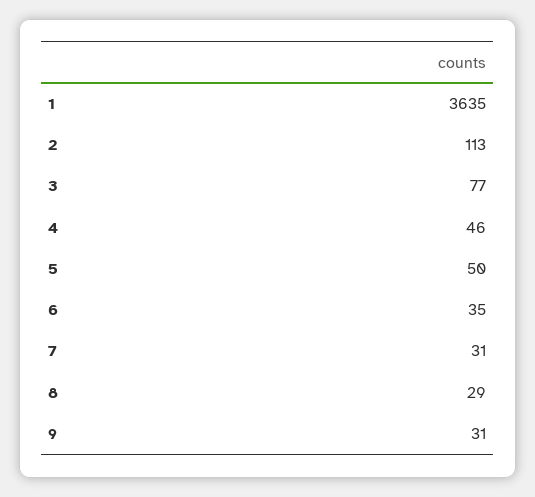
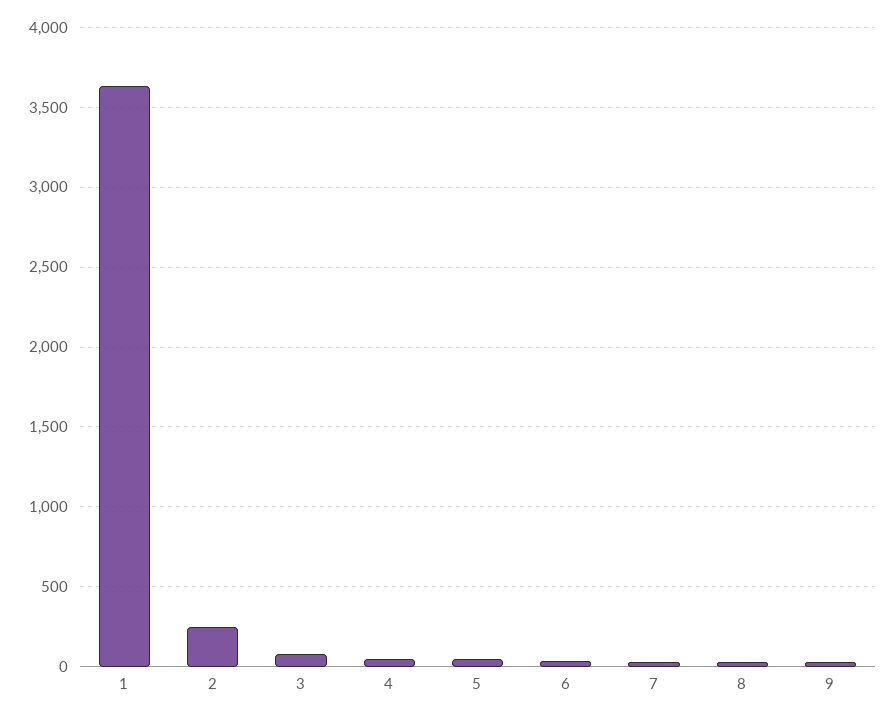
2: 113 -> 250

